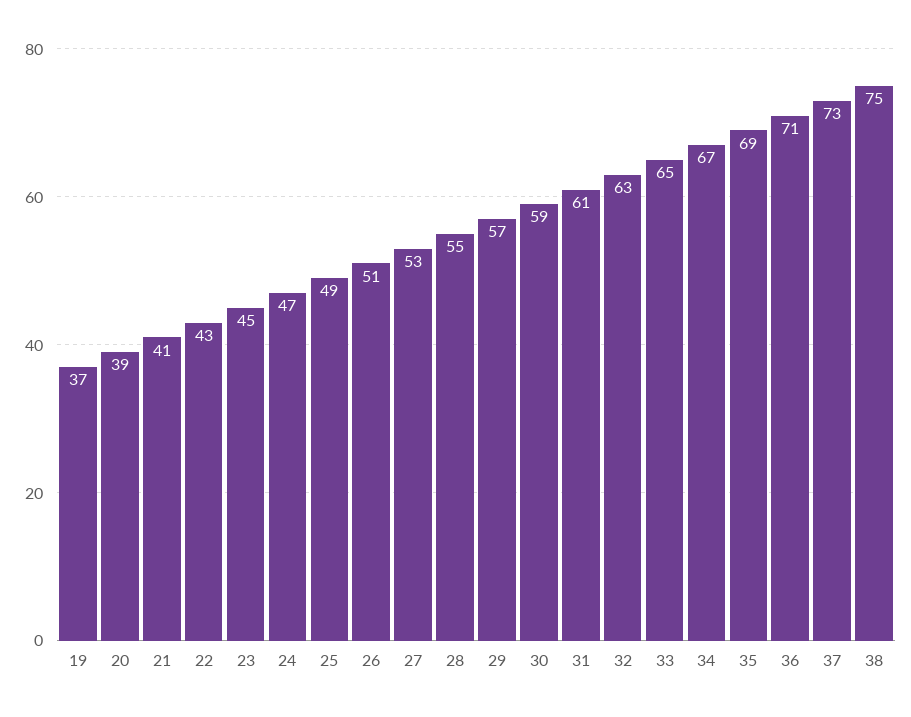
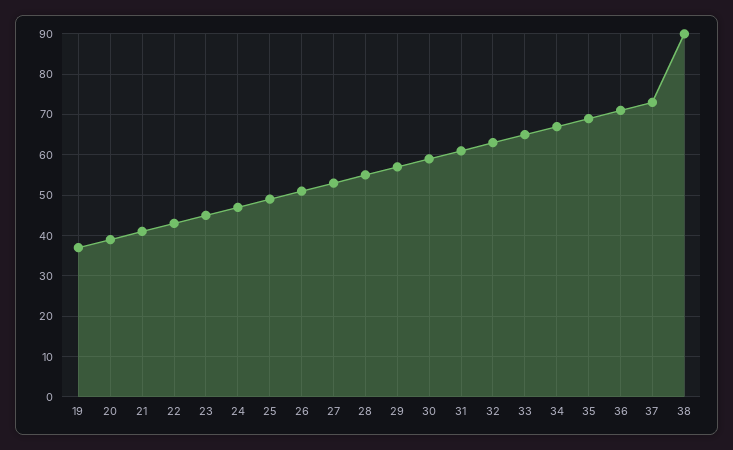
38: 75 -> 90

